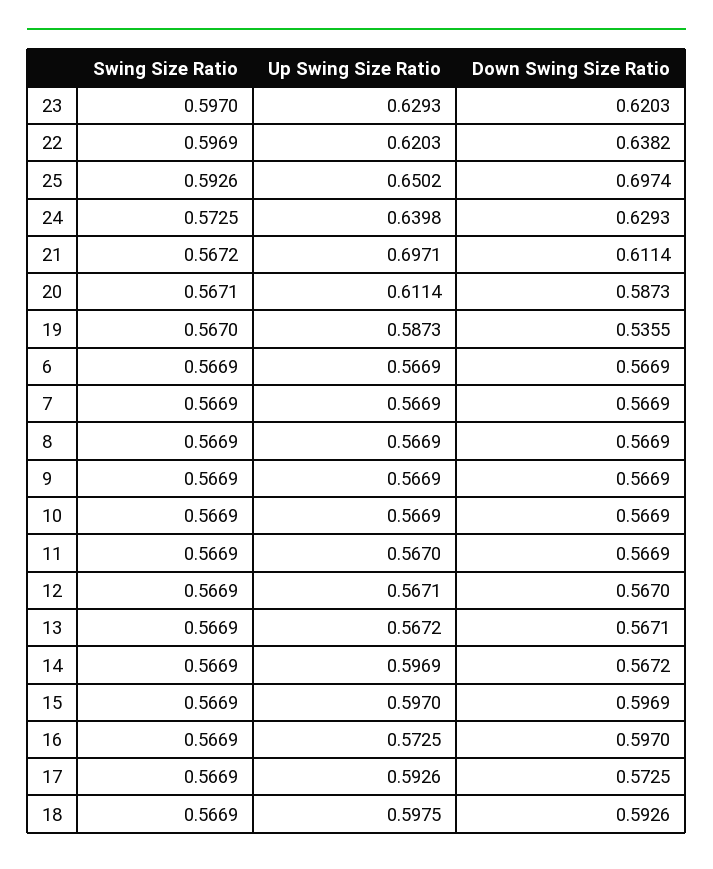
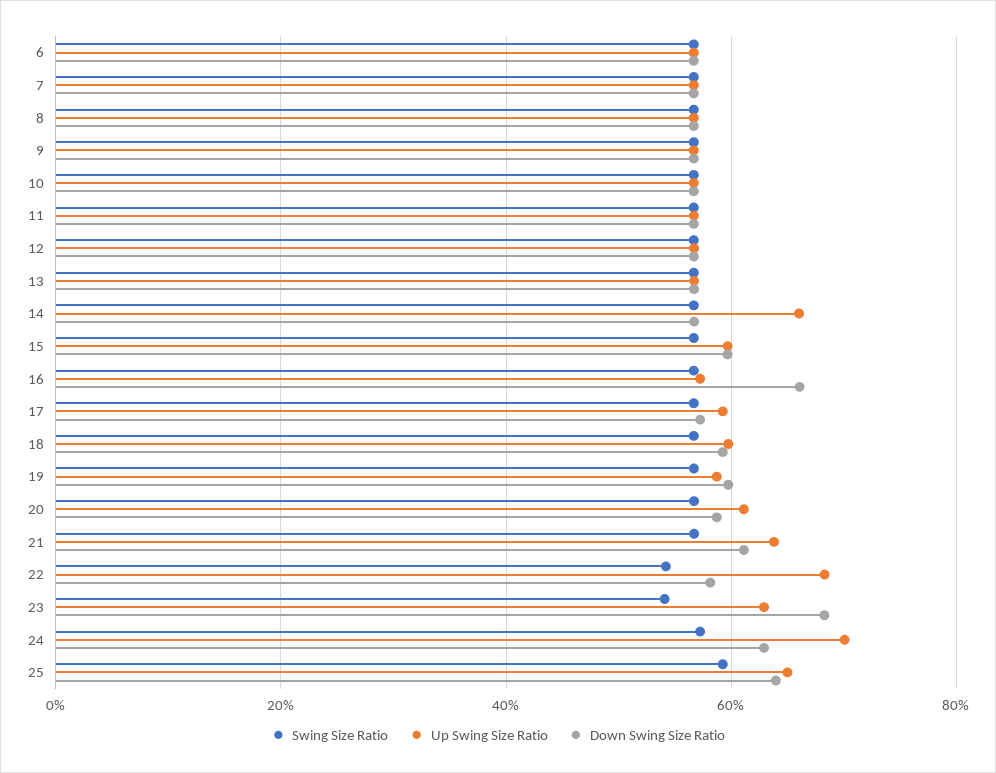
Swing Size Ratio, 23: 0.597 -> 0.54
Down Swing Size Ratio, 23: 0.6203 -> 0.68
Swing Size Ratio, 22: 0.5969 -> 0.54
Up Swing Size Ratio, 22: 0.6203 -> 0.68
Down Swing Size Ratio, 22: 0.6382 -> 0.58
Down Swing Size Ratio, 25: 0.6974 -> 0.64
Up Swing Size Ratio, 24: 0.6398 -> 0.7
Up Swing Size Ratio, 21: 0.6971 -> 0.64
Down Swing Size Ratio, 19: 0.5355 -> 0.6
Up Swing Size Ratio, 14: 0.5969 -> 0.66
Down Swing Size Ratio, 16: 0.597 -> 0.66

